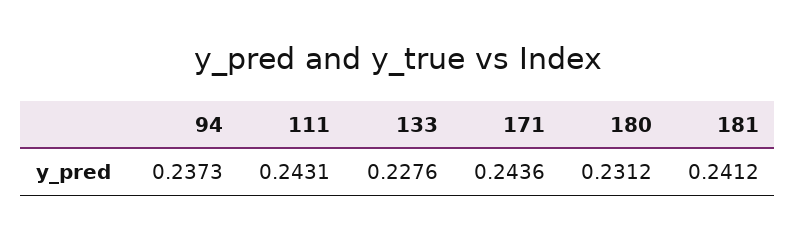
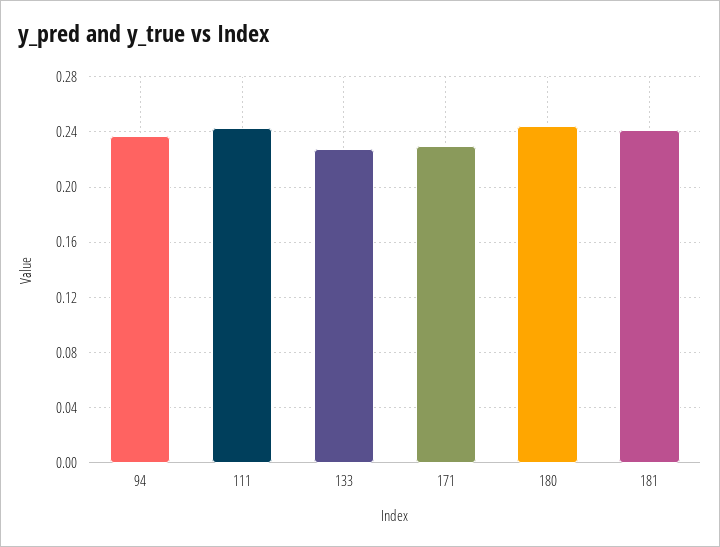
171: 0.2436 -> 0.23
180: 0.2312 -> 0.245

